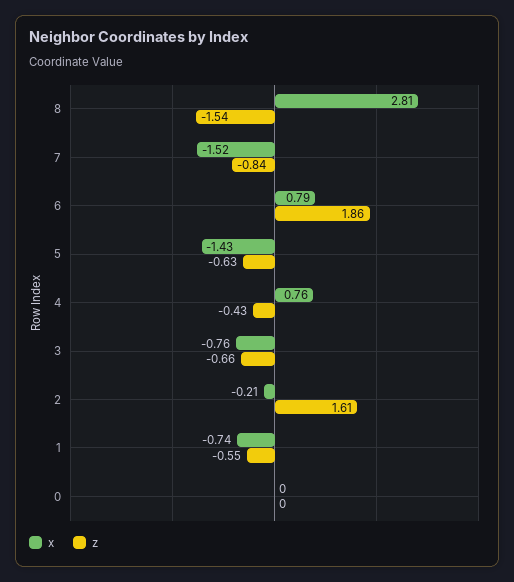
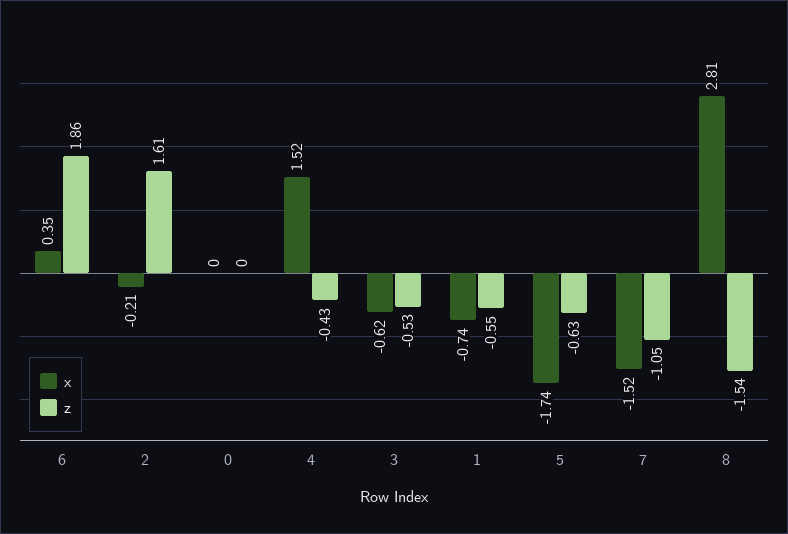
z, 7: -0.84 -> -1.05
x, 6: 0.79 -> 0.35
x, 5: -1.43 -> -1.74
x, 4: 0.76 -> 1.52
x, 3: -0.76 -> -0.62
z, 3: -0.66 -> -0.53

